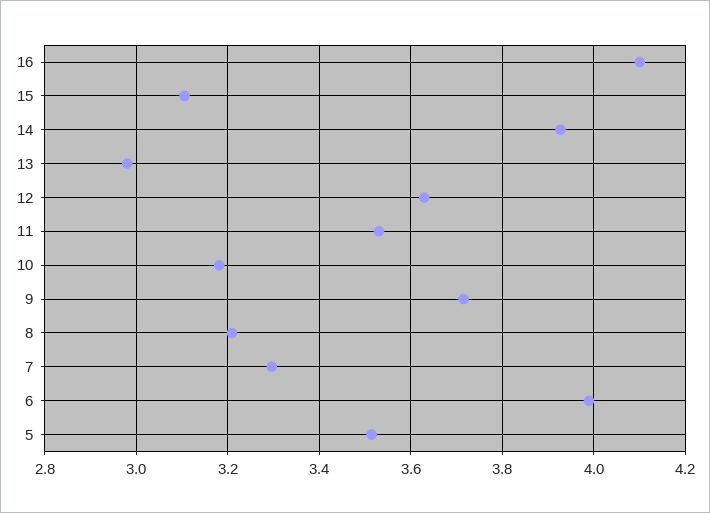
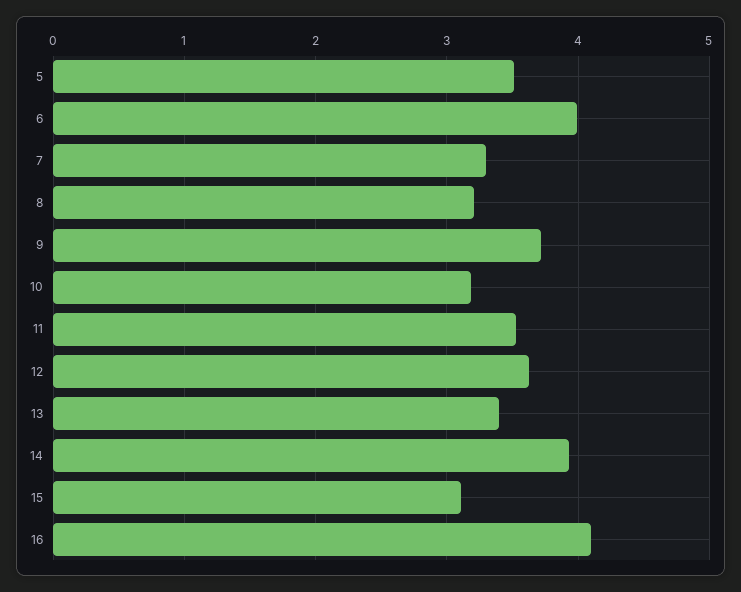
13: 2.98 -> 3.4

